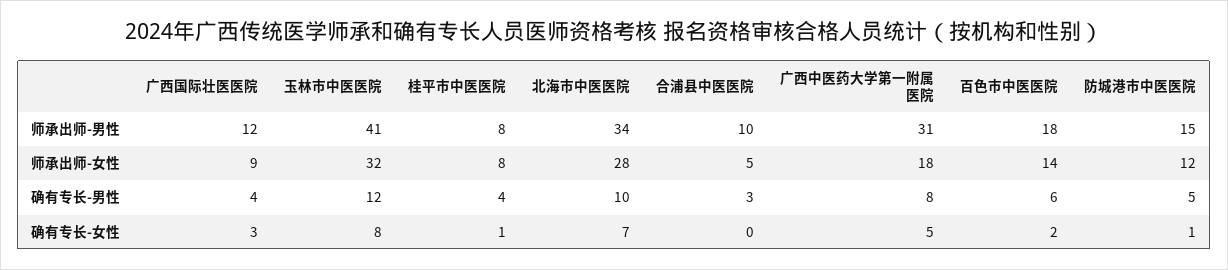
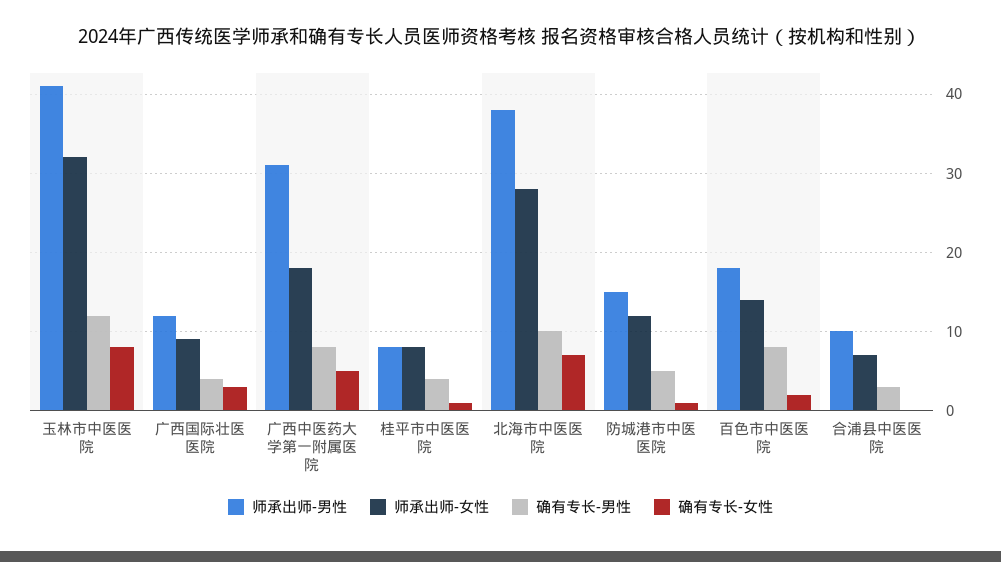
师承出师-男性, 北海市中医医院: 34 -> 38
师承出师-女性, 合浦县中医医院: 5 -> 7
确有专长-男性, 百色市中医医院: 6 -> 8

